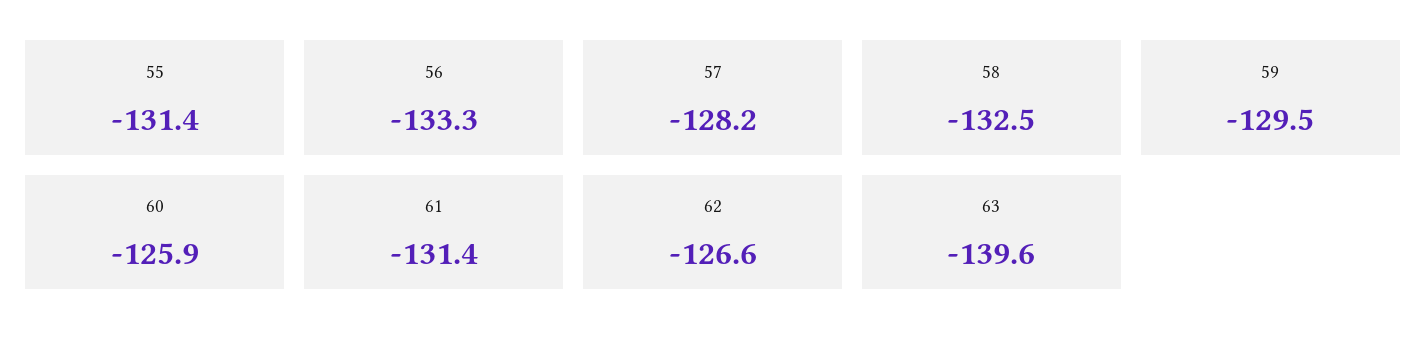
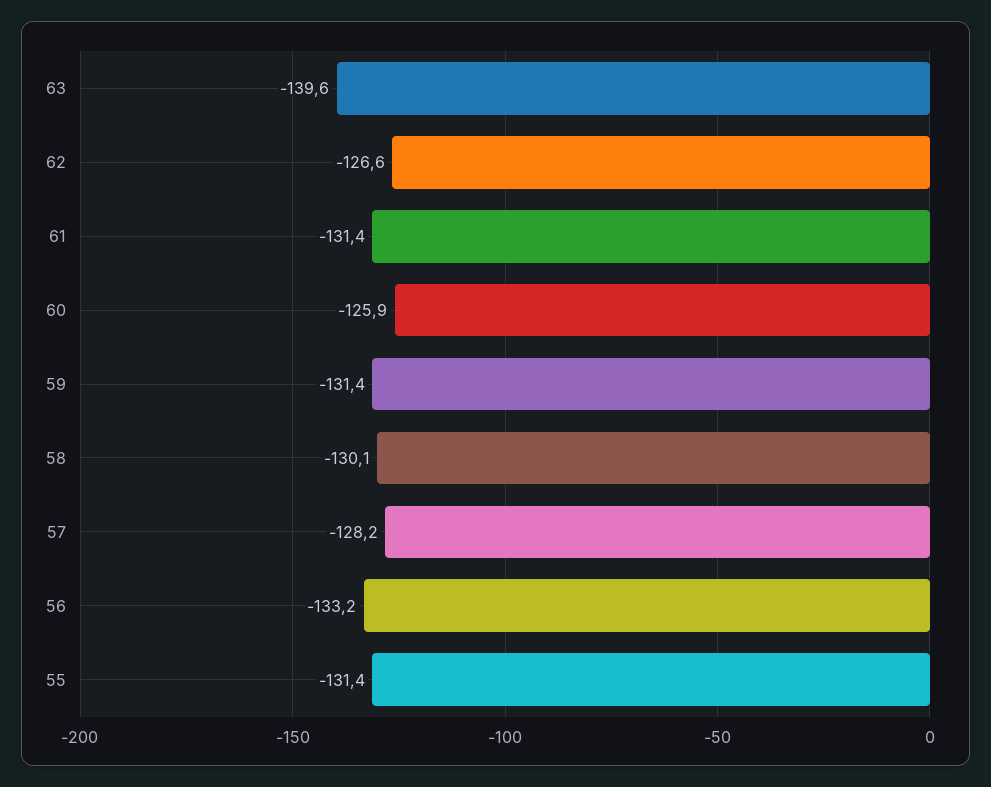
56: -133.3 -> -133.2
58: -132.5 -> -130.1
59: -129.5 -> -131.4

